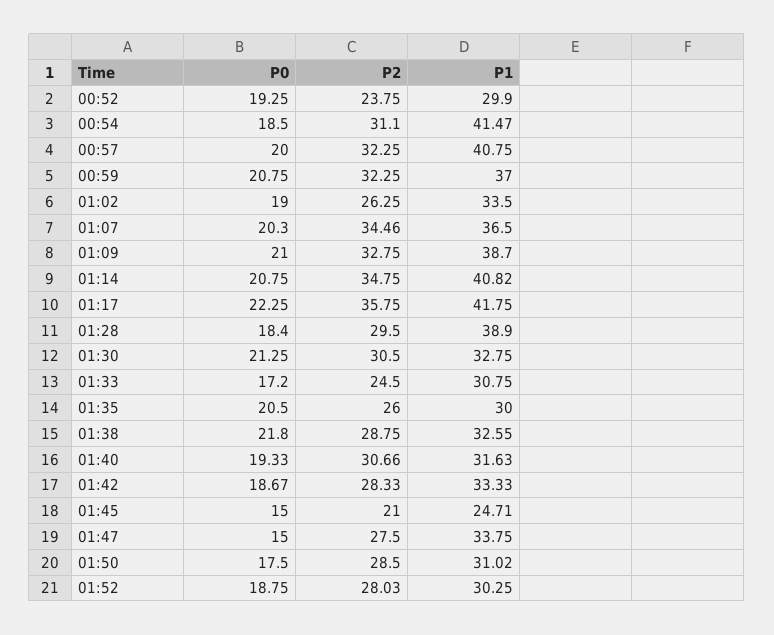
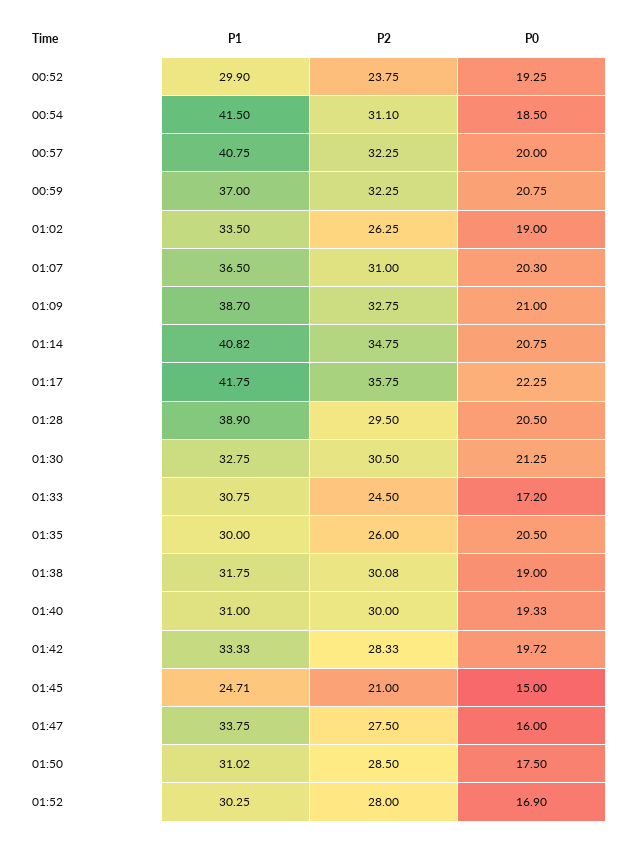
P1, 00:54: 41.47 -> 41.5
P2, 01:07: 34.46 -> 31
P0, 01:28: 18.4 -> 20.5
P0, 01:38: 21.8 -> 19
P2, 01:38: 28.75 -> 30.08
P1, 01:38: 32.55 -> 31.75
P2, 01:40: 30.66 -> 30
P1, 01:40: 31.63 -> 31
P0, 01:42: 18.67 -> 19.72
P0, 01:47: 15 -> 16
P0, 01:52: 18.75 -> 16.9
P2, 01:52: 28.03 -> 28

